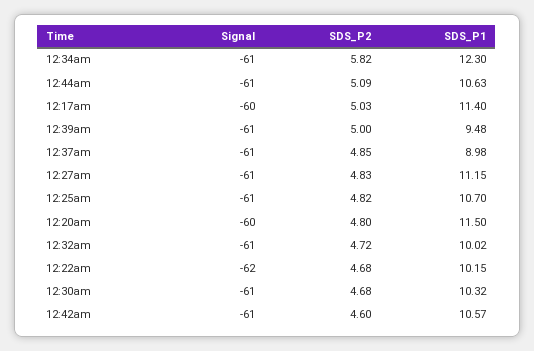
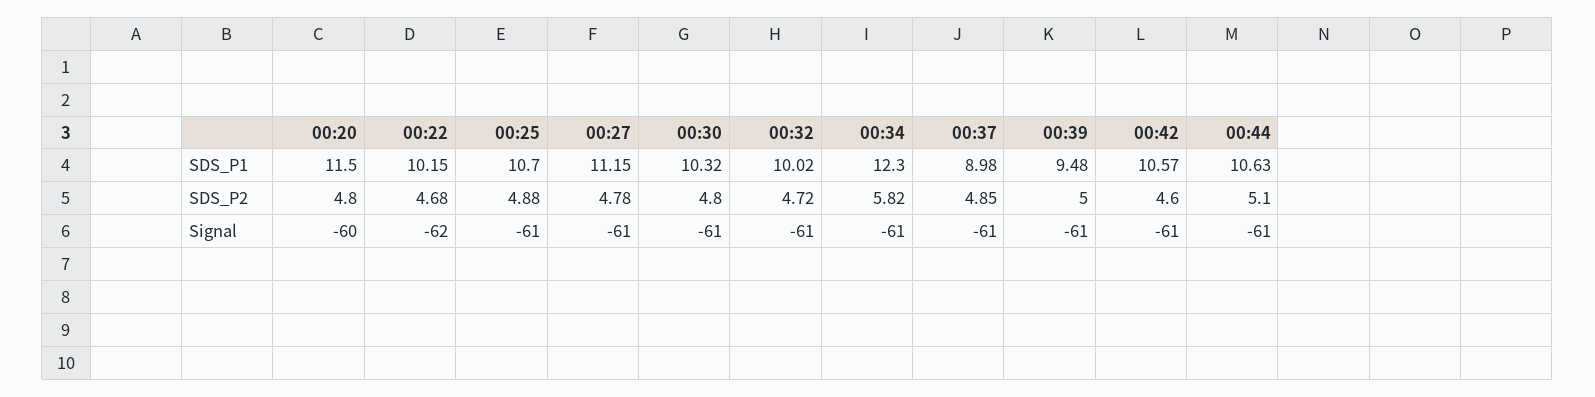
SDS_P2, 12:44am: 5.09 -> 5.1
Signal, 12:17am: -60 -> none
SDS_P2, 12:17am: 5.03 -> none
SDS_P1, 12:17am: 11.4 -> none
SDS_P2, 12:27am: 4.83 -> 4.78
SDS_P2, 12:25am: 4.82 -> 4.88
SDS_P2, 12:30am: 4.68 -> 4.8

